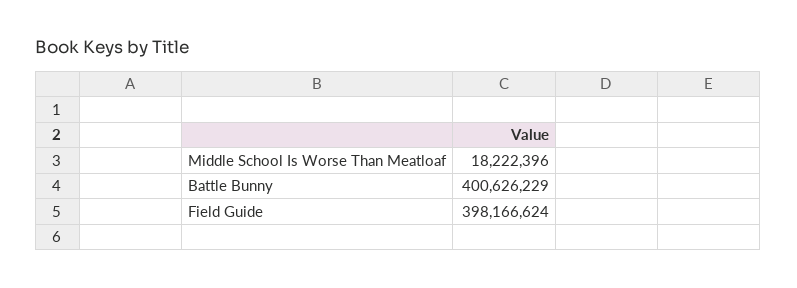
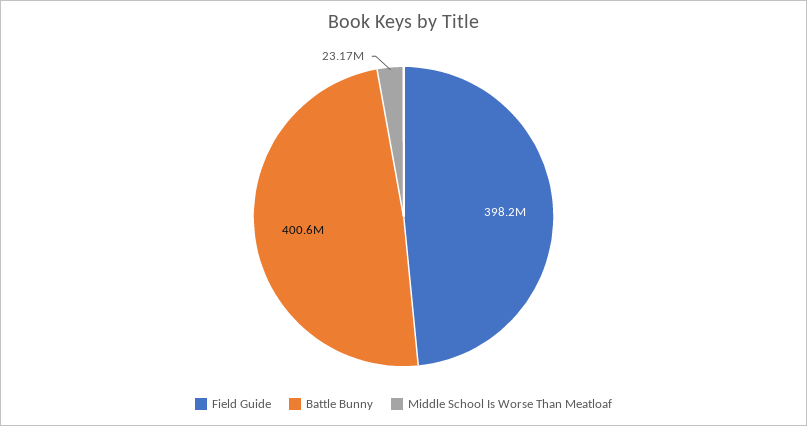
Middle School Is Worse Than Meatloaf: 18222396 -> 23170000

